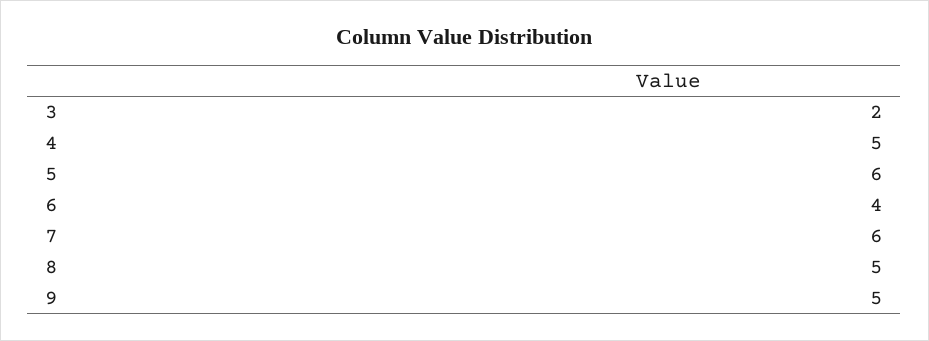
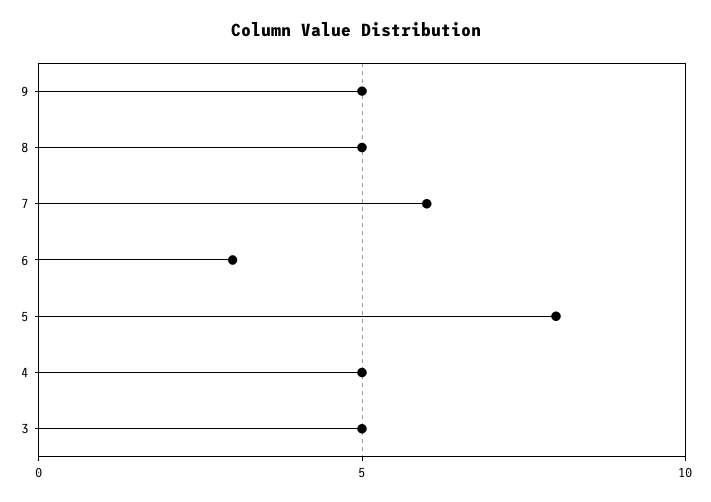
3: 2 -> 5
5: 6 -> 8
6: 4 -> 3

